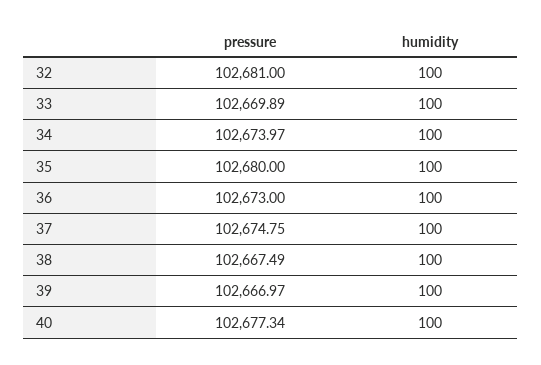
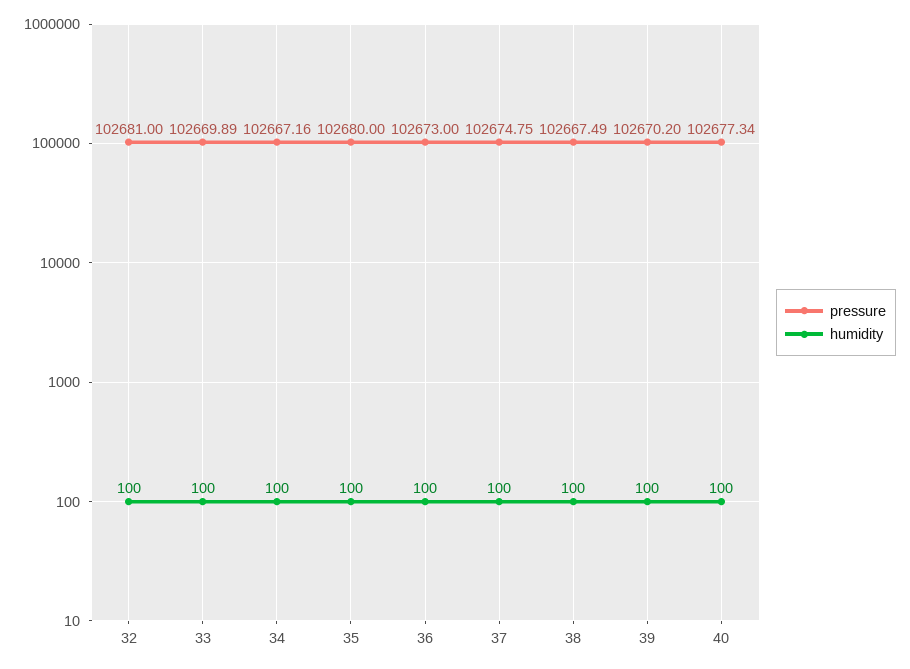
pressure, 34: 102673.97 -> 102667.16
pressure, 39: 102666.97 -> 102670.2

